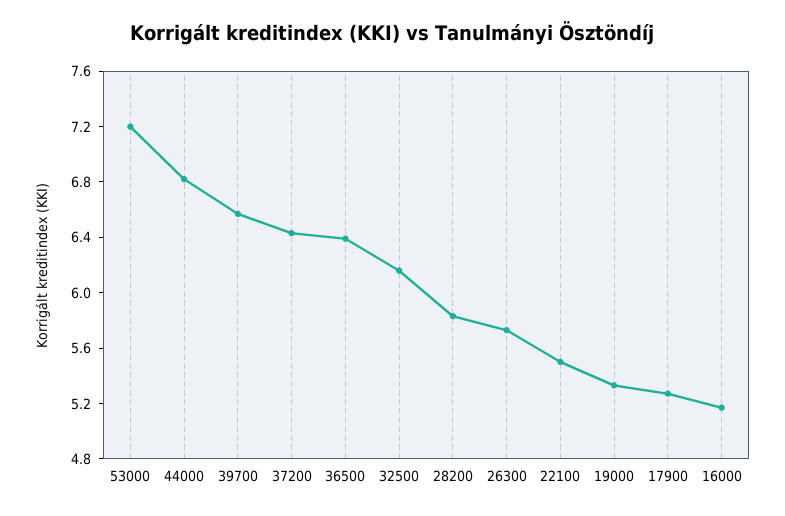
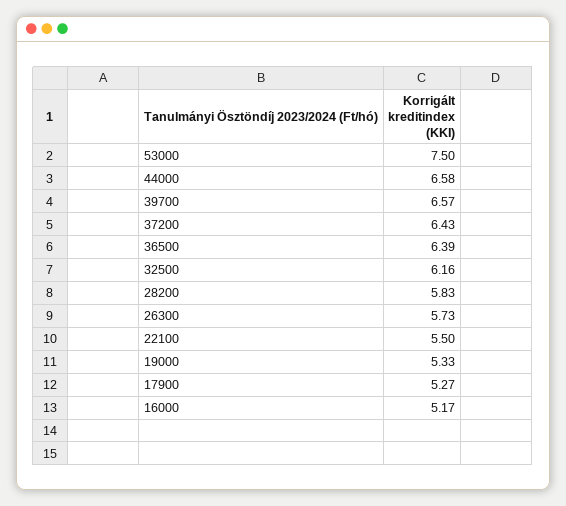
53000: 7.2 -> 7.5
44000: 6.8 -> 6.58

